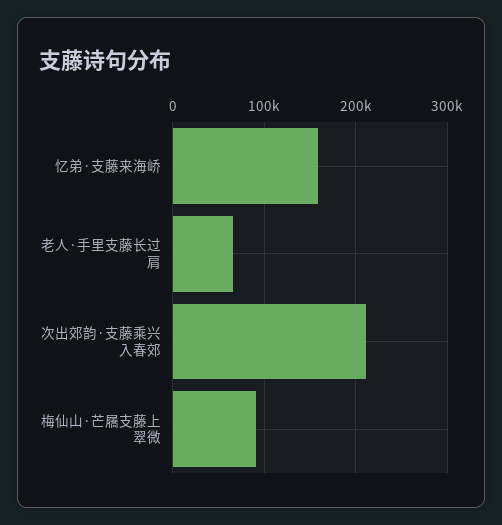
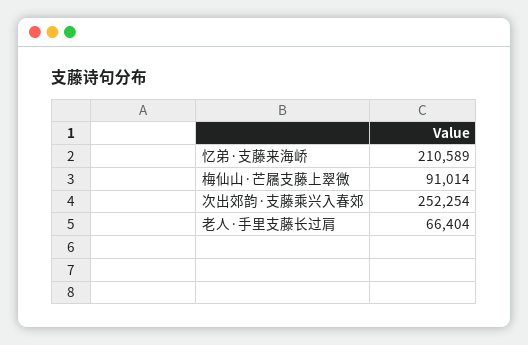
忆弟·支藤来海峤: 160000 -> 210589
次出郊韵·支藤乘兴入春郊: 210000 -> 252254

